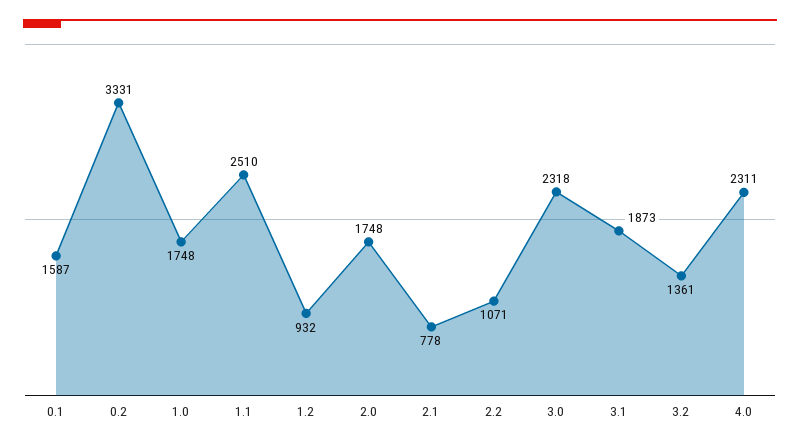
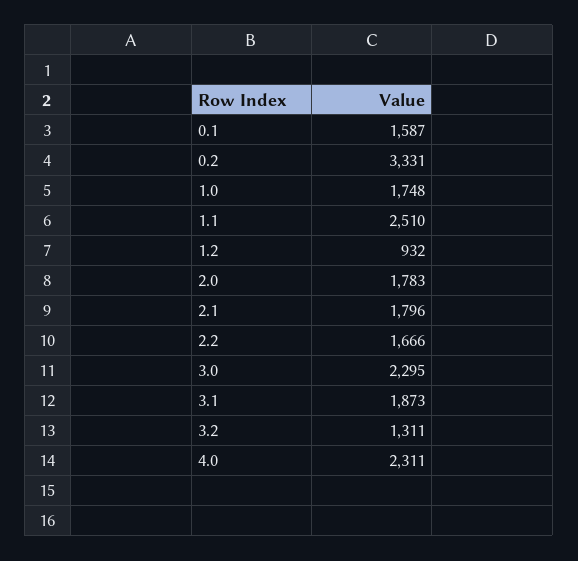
2.0: 1748 -> 1783
2.1: 778 -> 1796
2.2: 1071 -> 1666
3.0: 2318 -> 2295
3.2: 1361 -> 1311

